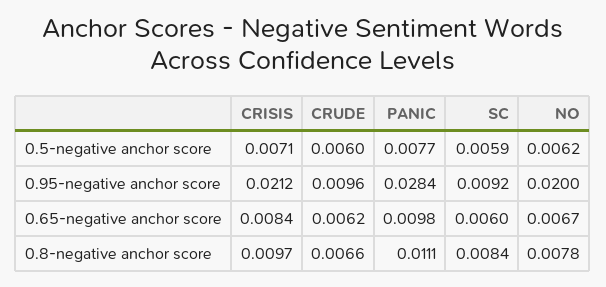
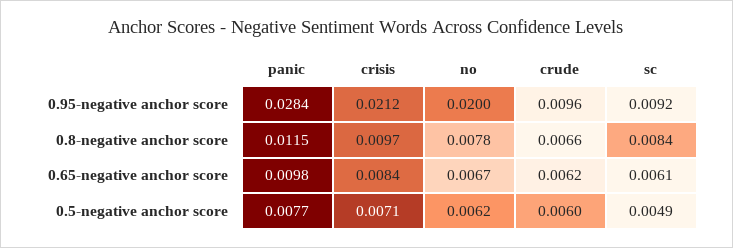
SC, 0.5-negative anchor score: 0.0059 -> 0.0049
SC, 0.65-negative anchor score: 0.006 -> 0.0061
PANIC, 0.8-negative anchor score: 0.0111 -> 0.0115

